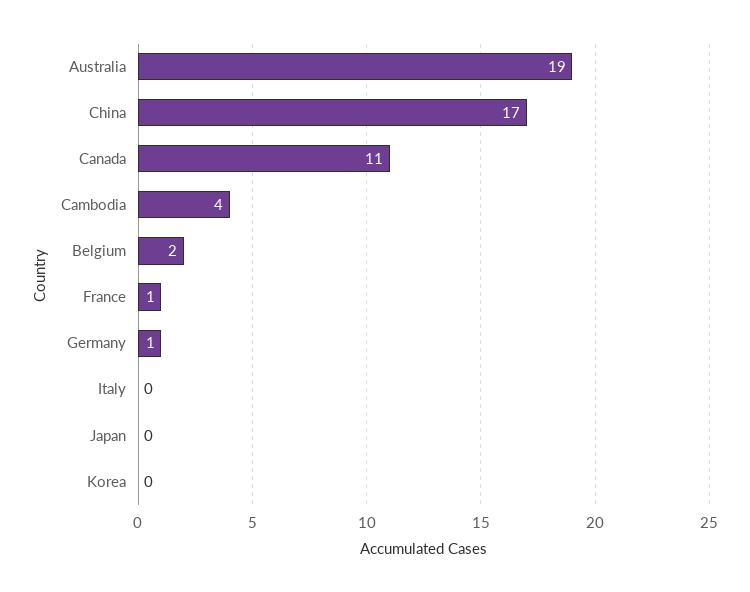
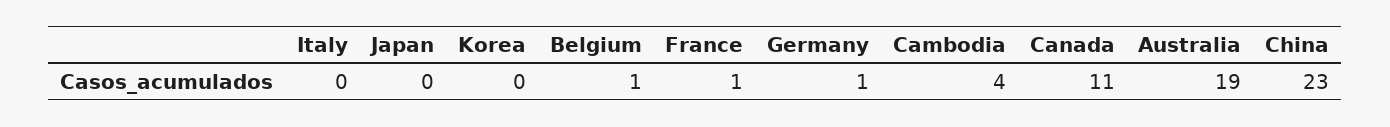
China: 17 -> 23
Belgium: 2 -> 1

